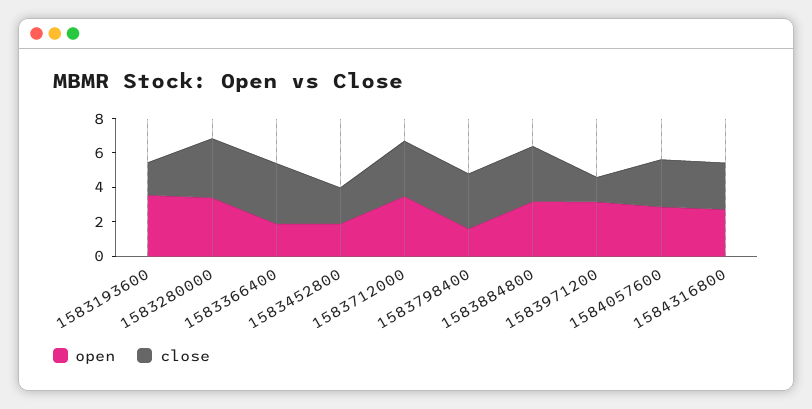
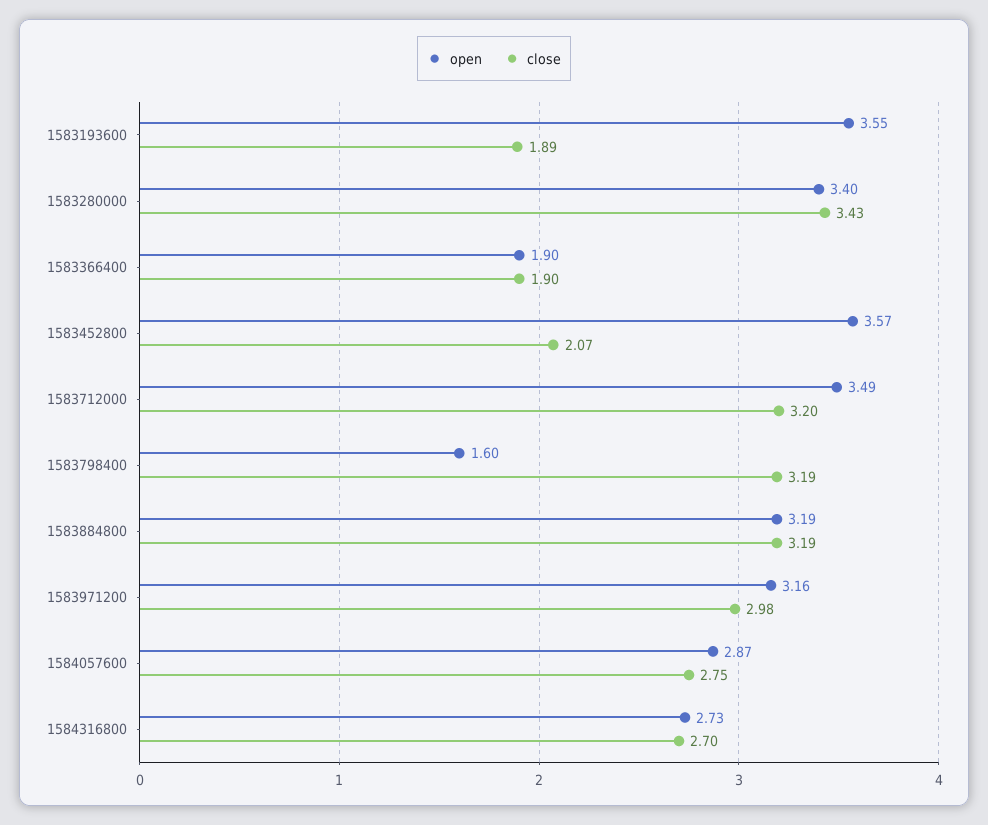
close, 1583366400: 3.5 -> 1.9
open, 1583452800: 2 -> 3.57
close, 1583971200: 1.5 -> 2.98

